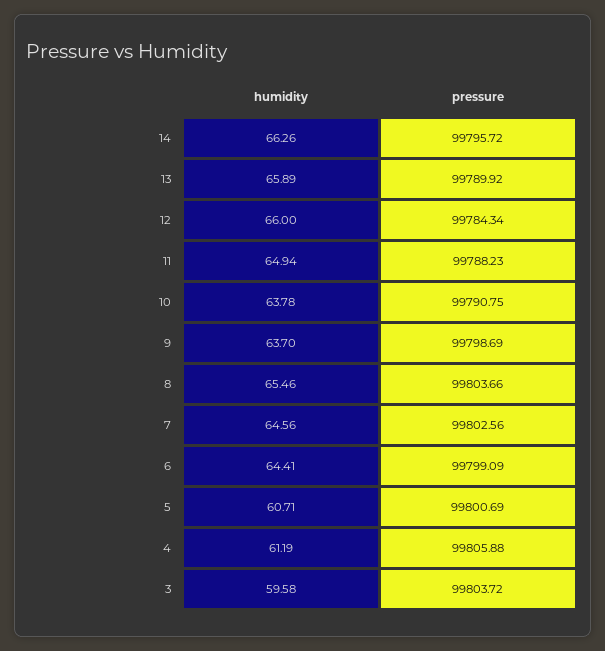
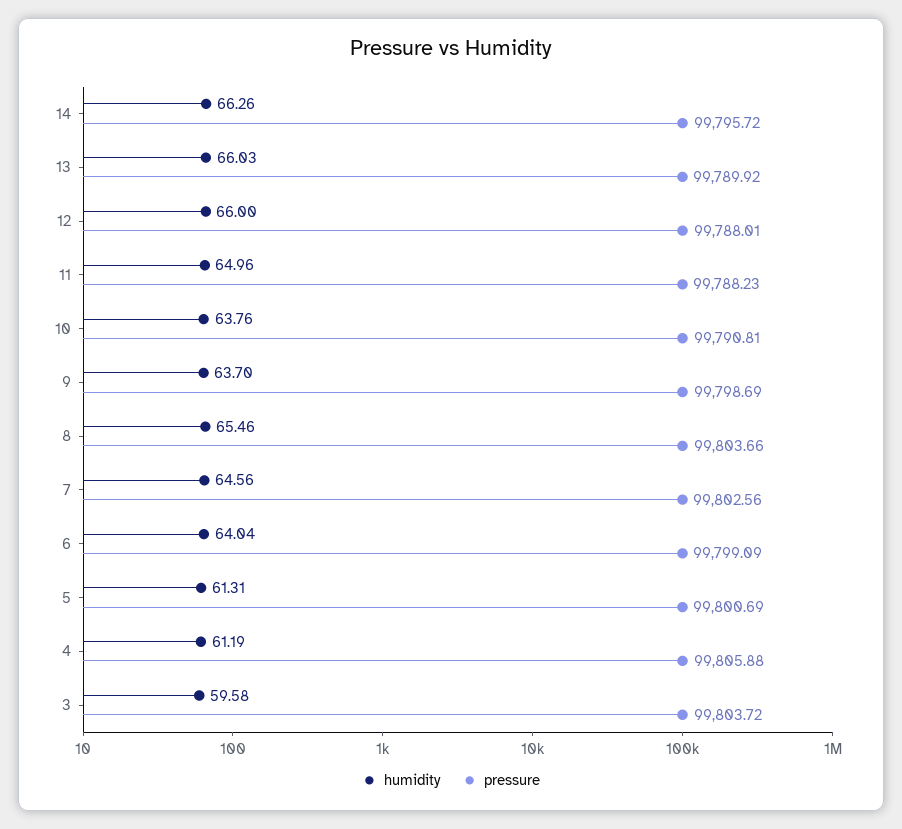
humidity, 13: 65.89 -> 66.03
pressure, 12: 99784.34 -> 99788.01
humidity, 11: 64.94 -> 64.96
humidity, 10: 63.78 -> 63.76
pressure, 10: 99790.75 -> 99790.81
humidity, 6: 64.41 -> 64.04
humidity, 5: 60.71 -> 61.31

